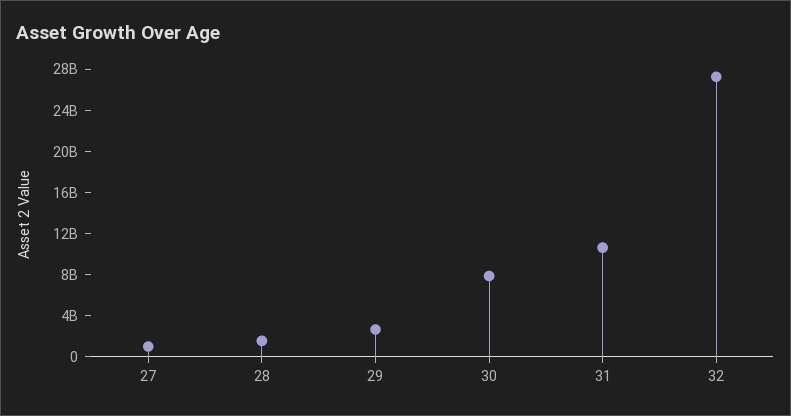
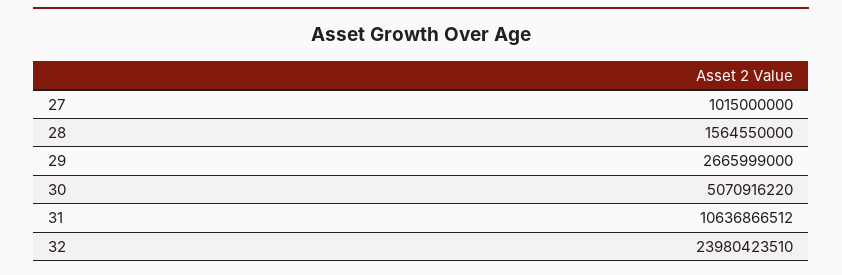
30: 8000000000 -> 5070916220
32: 27000000000 -> 23980423510

